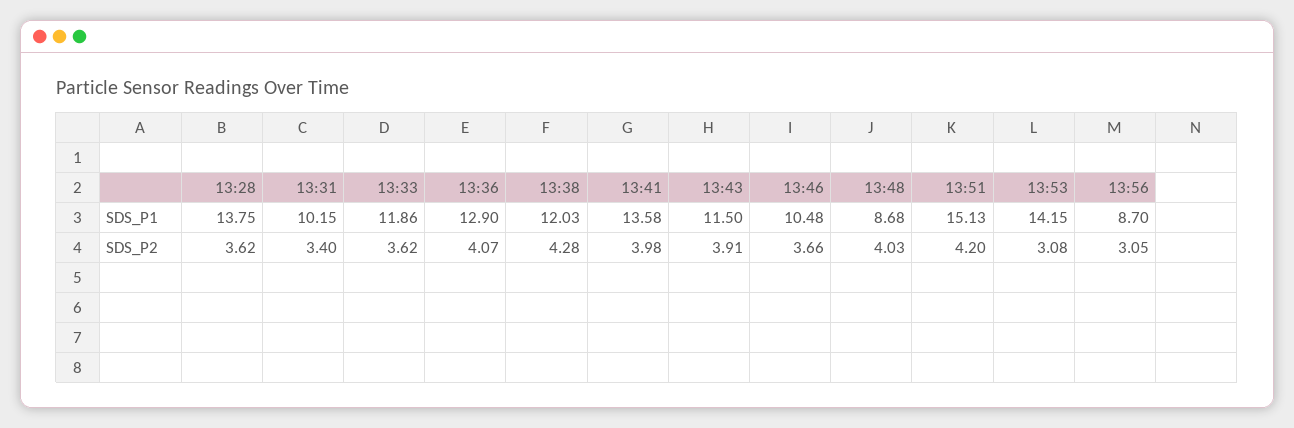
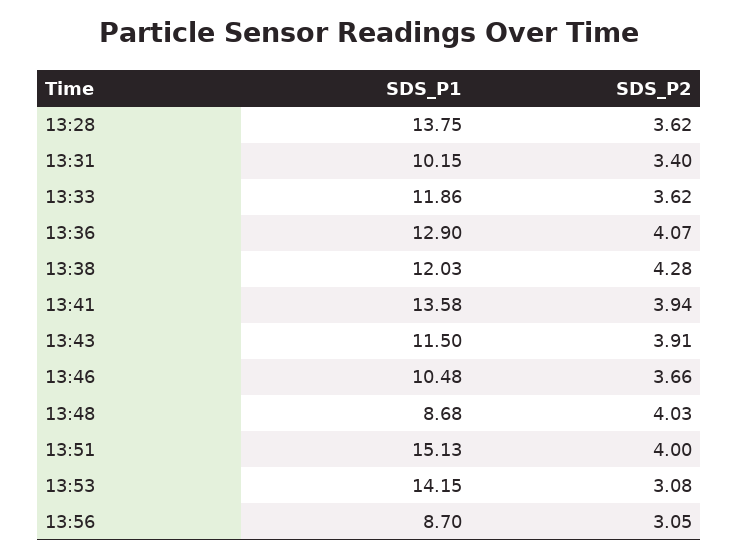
13:41, SDS_P2: 3.98 -> 3.94
13:51, SDS_P2: 4.2 -> 4

